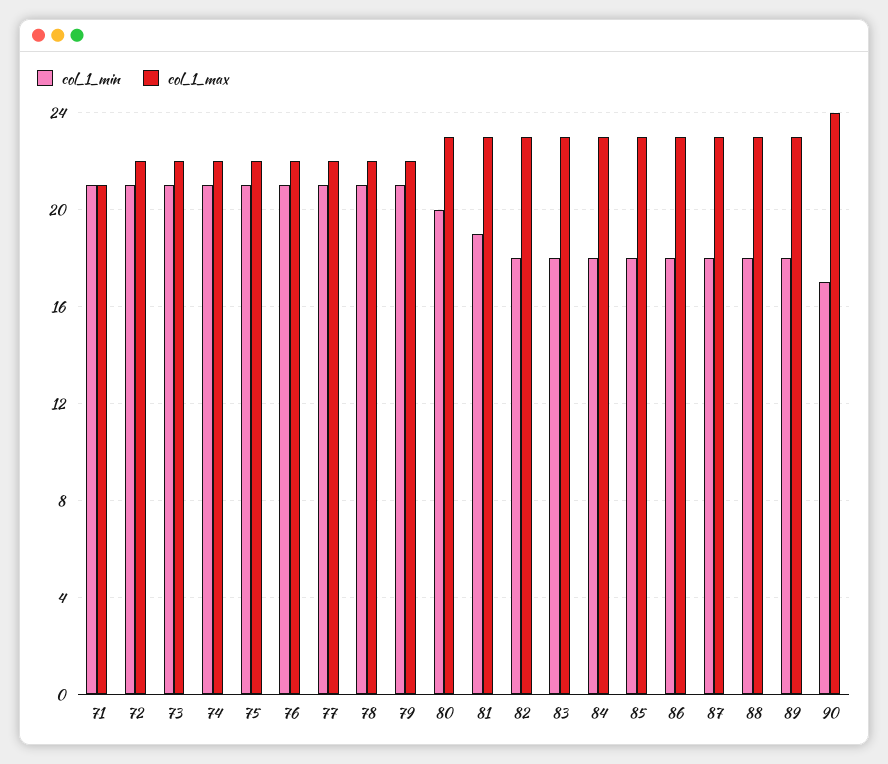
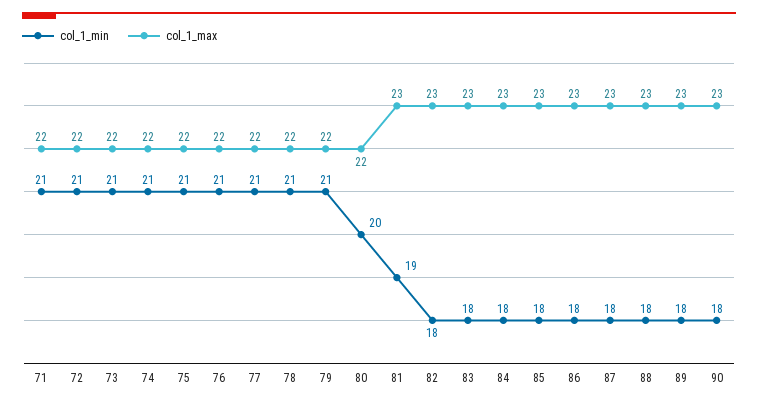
col_1_max, 71: 21 -> 22
col_1_max, 80: 23 -> 22
col_1_min, 90: 17 -> 18
col_1_max, 90: 24 -> 23

